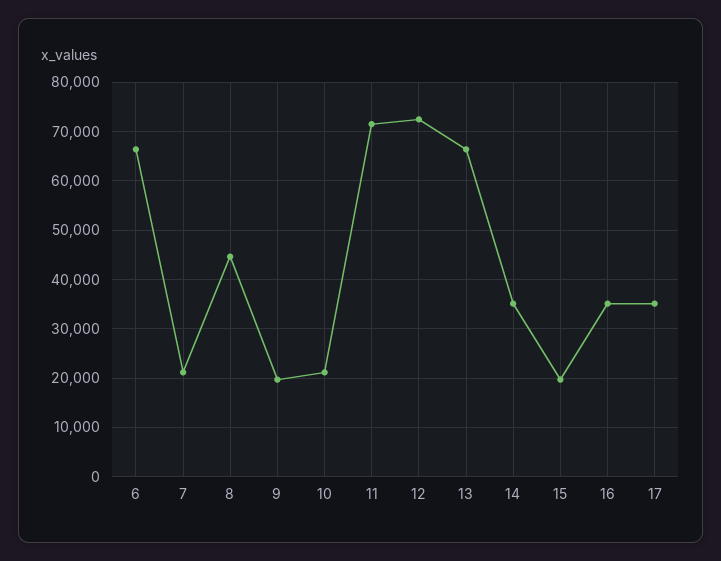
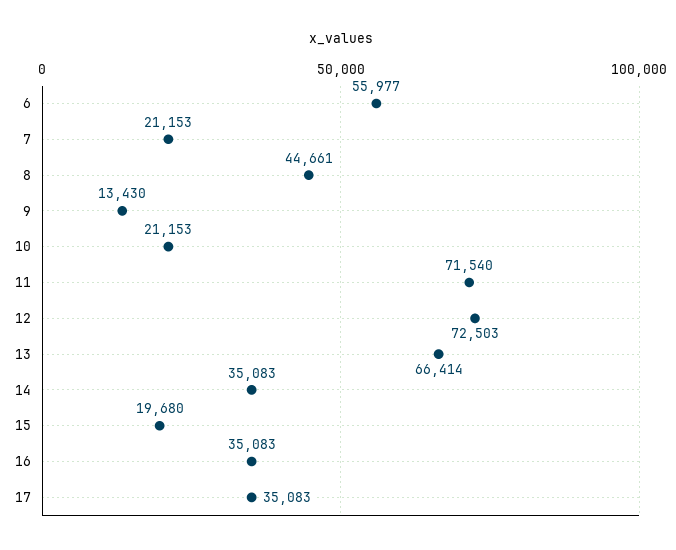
6: 66000 -> 55977
9: 20000 -> 13430

